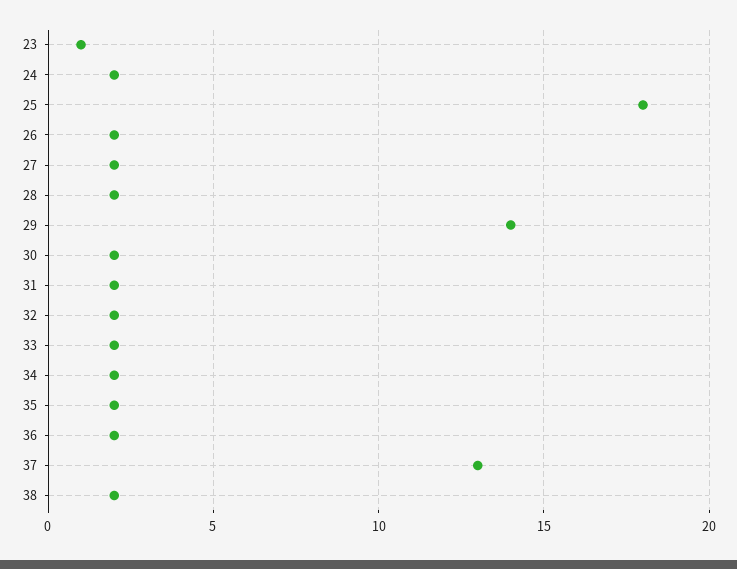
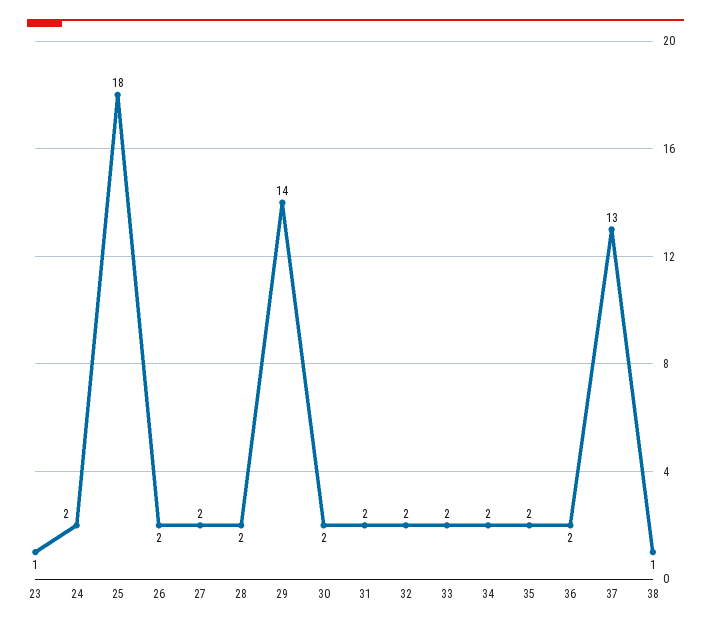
38: 2 -> 1

